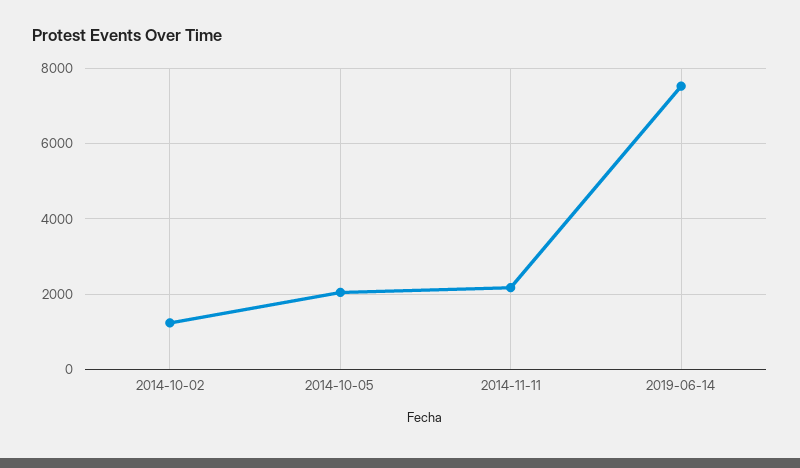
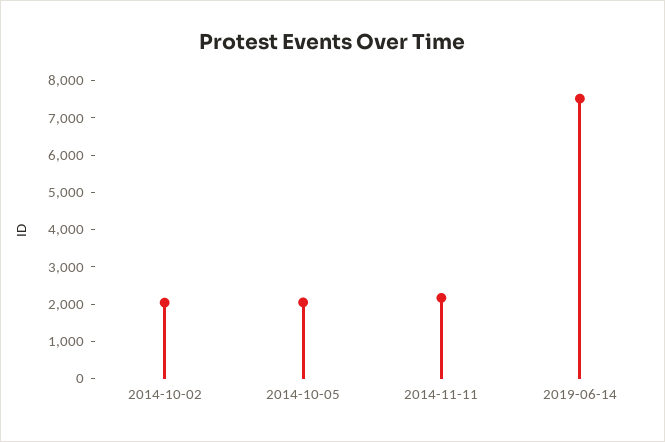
2014-10-02: 1200 -> 2000

